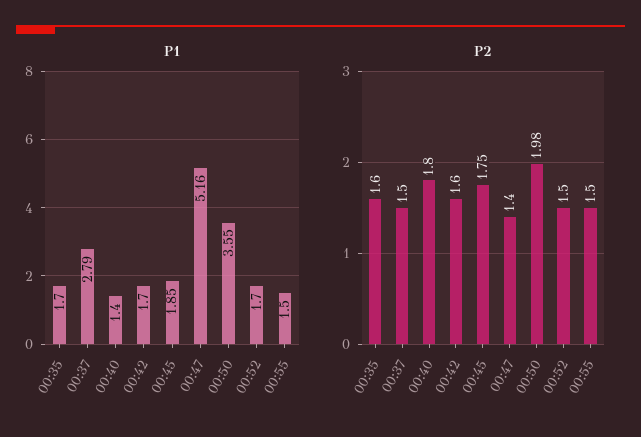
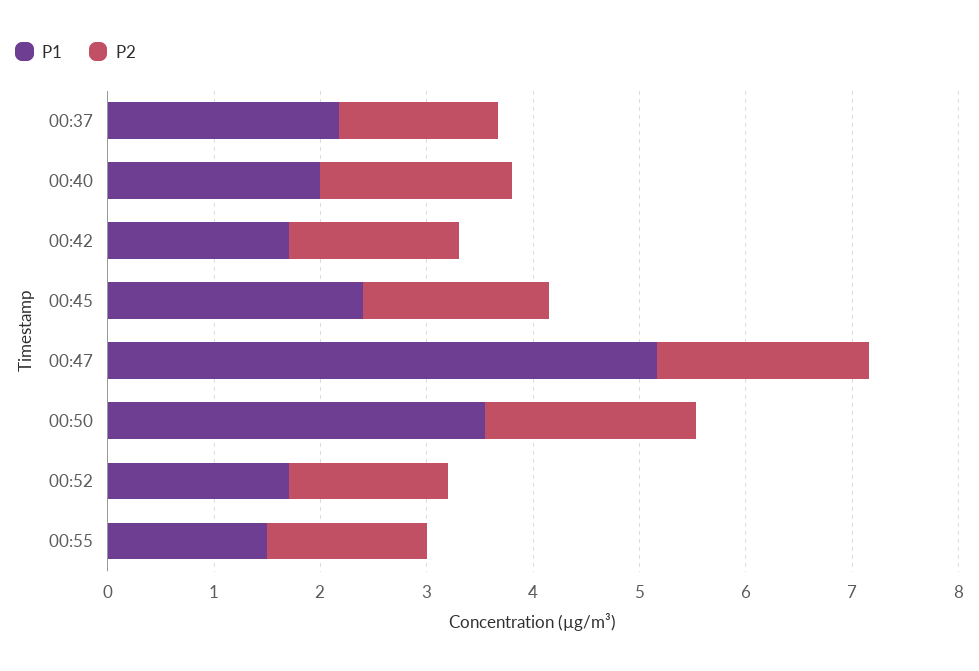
P1, 00:35: 1.7 -> none
P1, 00:37: 2.79 -> 2.2
P1, 00:40: 1.4 -> 2
P1, 00:45: 1.85 -> 2.4
P2, 00:35: 1.6 -> none
P2, 00:47: 1.4 -> 2

